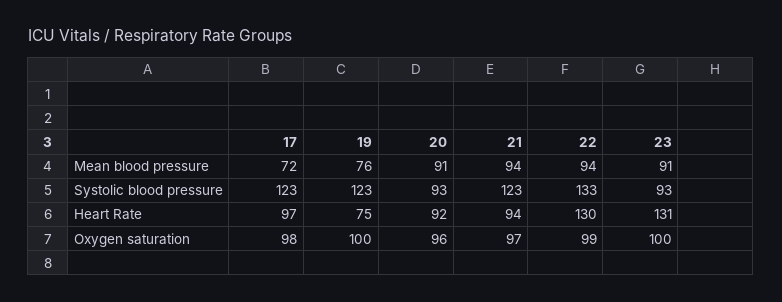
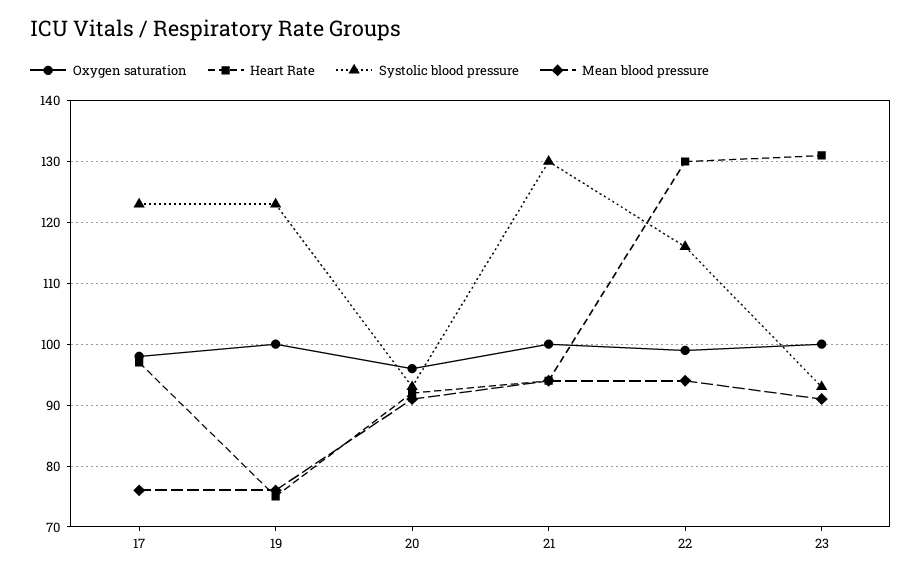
Mean blood pressure, 17: 72 -> 76
Systolic blood pressure, 21: 123 -> 130
Systolic blood pressure, 22: 133 -> 116
Oxygen saturation, 21: 97 -> 100

